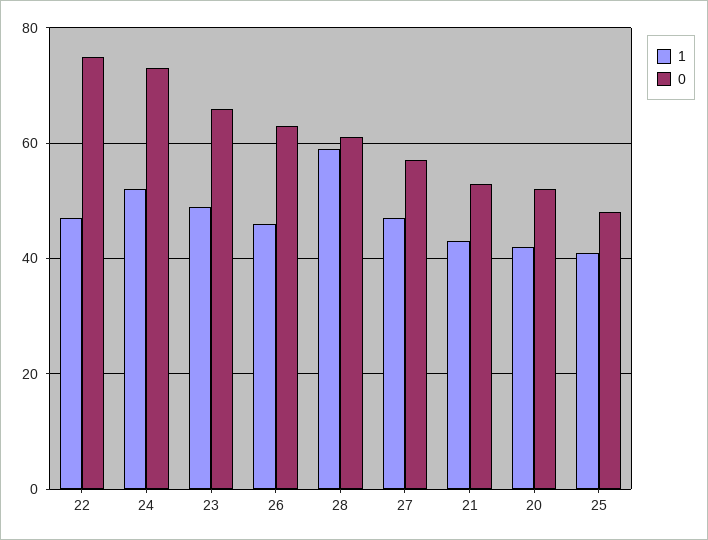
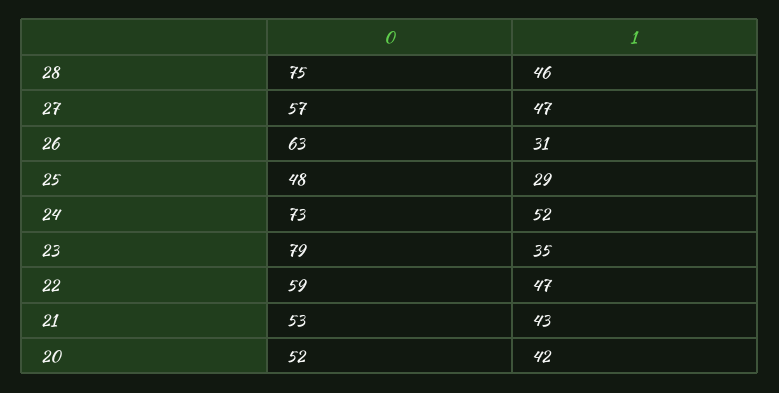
0, 22: 75 -> 59
1, 23: 50 -> 35
0, 23: 65 -> 79
1, 26: 45 -> 31
1, 28: 60 -> 46
0, 28: 60 -> 75
1, 25: 40 -> 29

